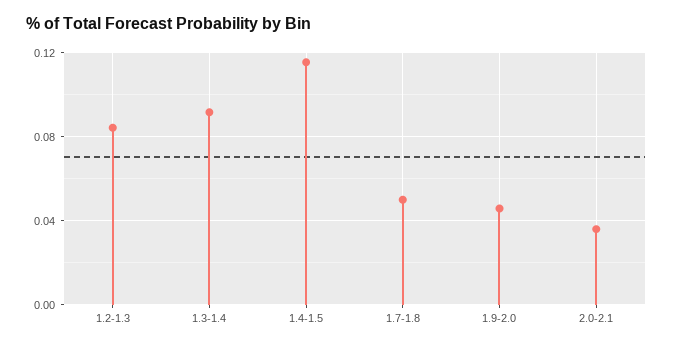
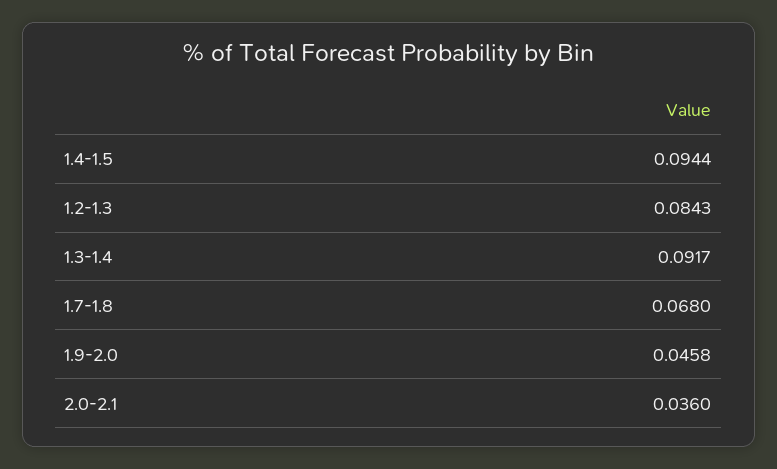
1.4-1.5: 0.115 -> 0.0944
1.7-1.8: 0.05 -> 0.068

